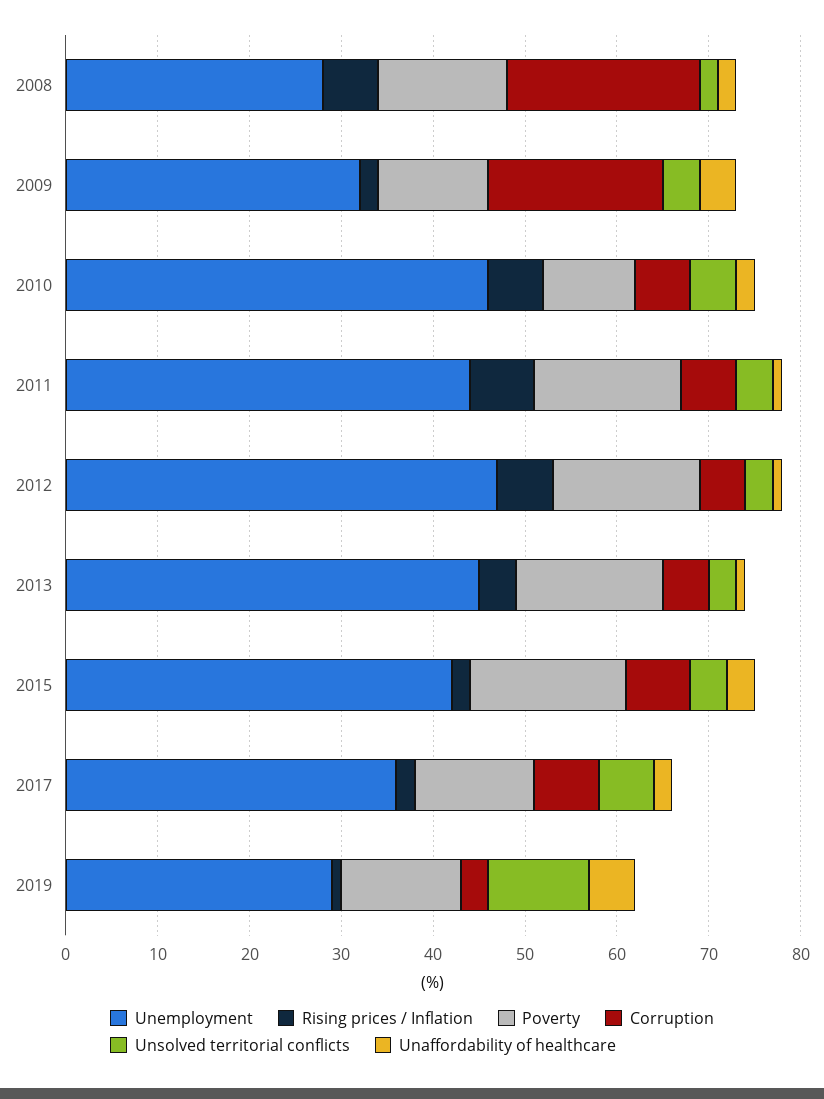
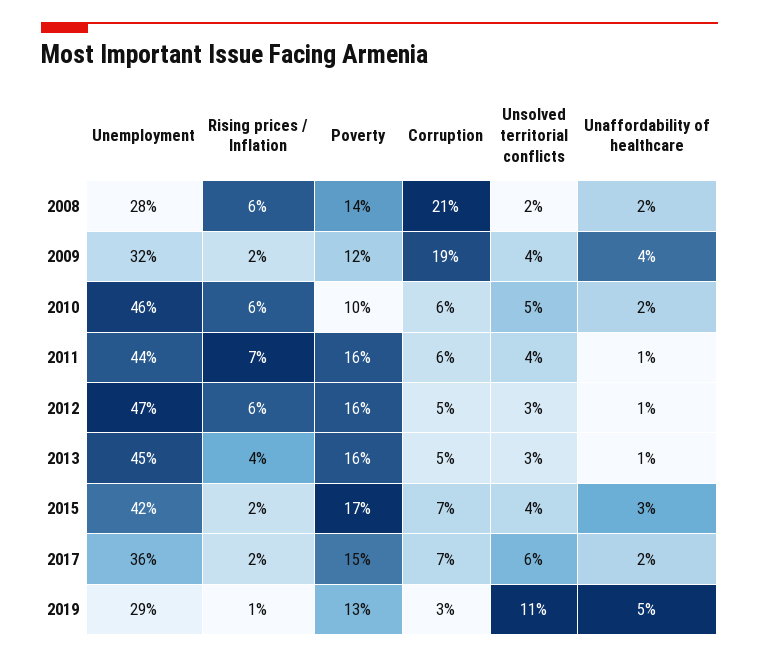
Poverty, 2017: 13 -> 15

